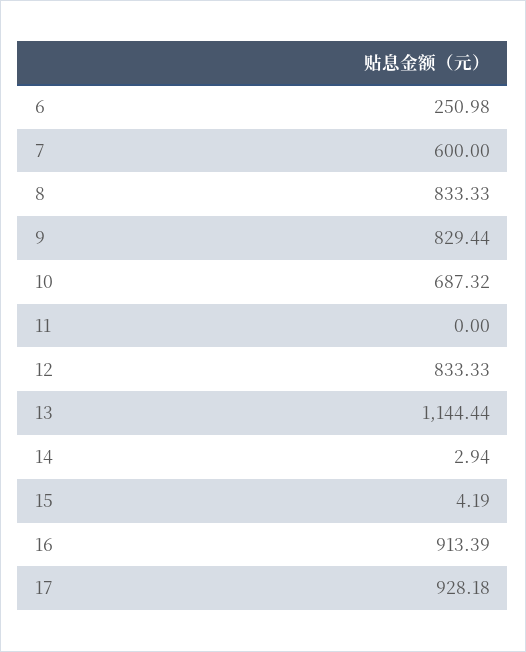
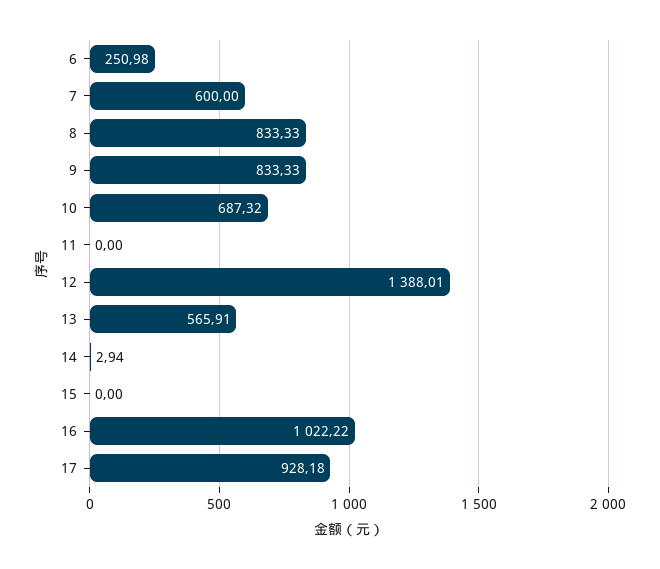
9: 829.44 -> 833.33
12: 833.33 -> 1388.01
13: 1144.44 -> 565.91
15: 4.19 -> 0
16: 913.39 -> 1022.22

